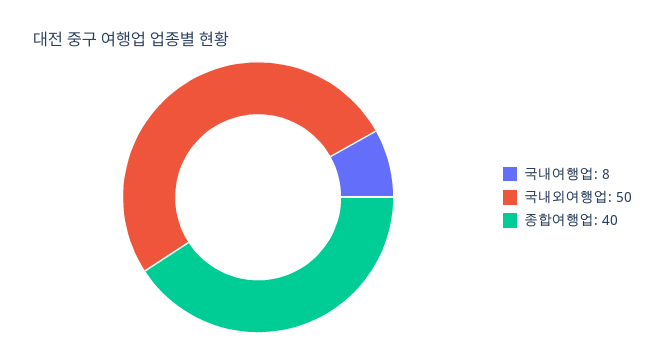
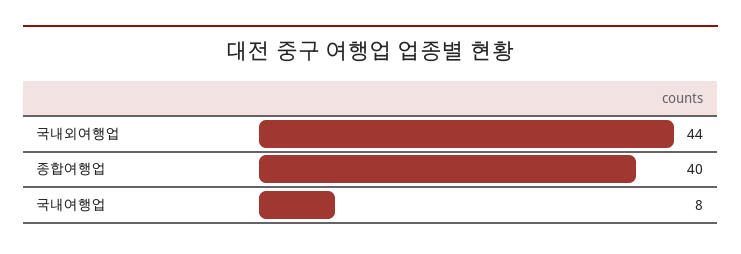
국내외여행업: 50 -> 44

